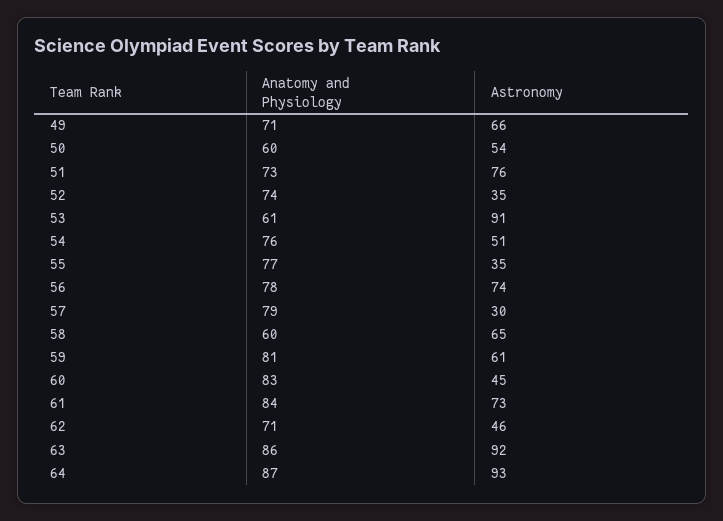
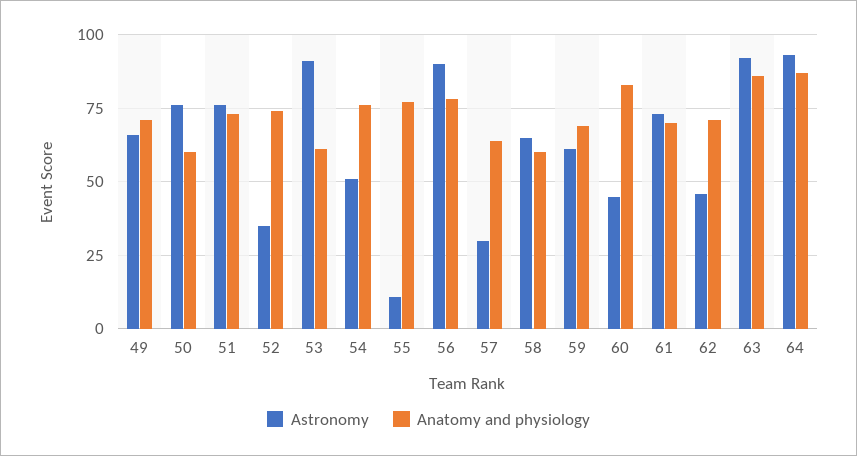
Astronomy, 50: 54 -> 75
Astronomy, 55: 35 -> 10
Astronomy, 56: 74 -> 90
Anatomy and Physiology, 57: 79 -> 65
Anatomy and Physiology, 59: 81 -> 70
Anatomy and Physiology, 61: 84 -> 70

